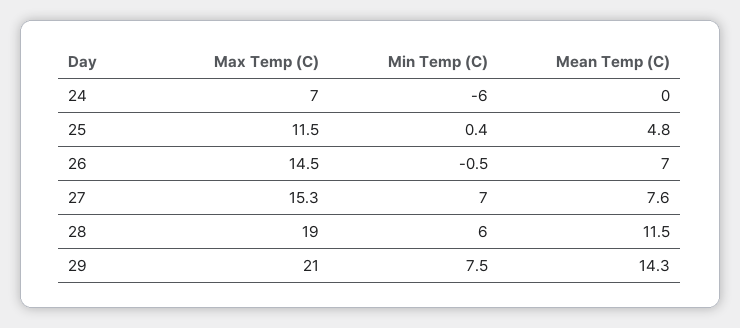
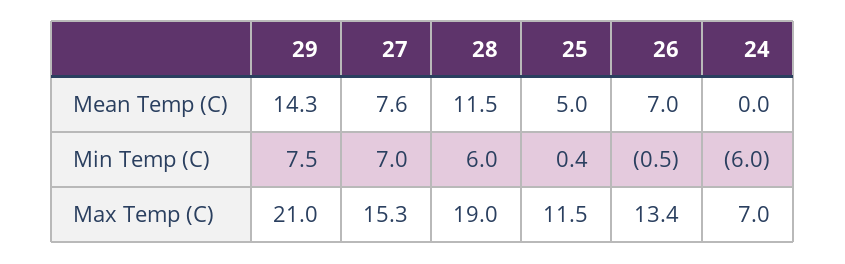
Mean Temp (C), 25: 4.8 -> 5
Max Temp (C), 26: 14.5 -> 13.4

